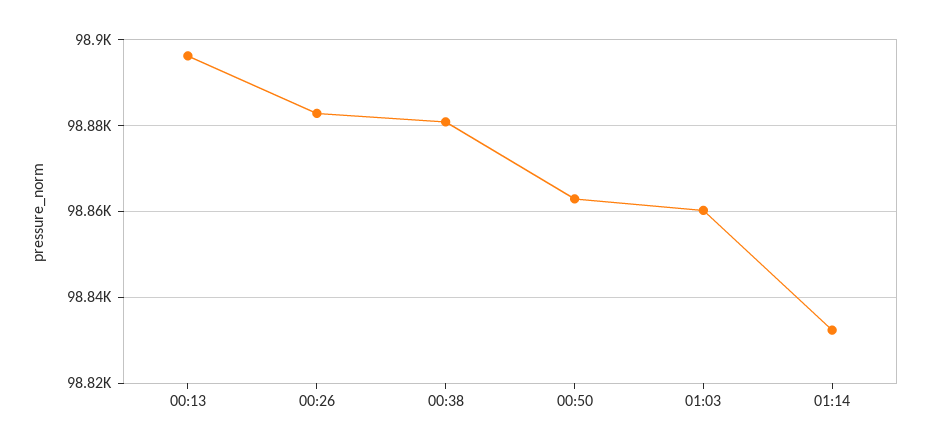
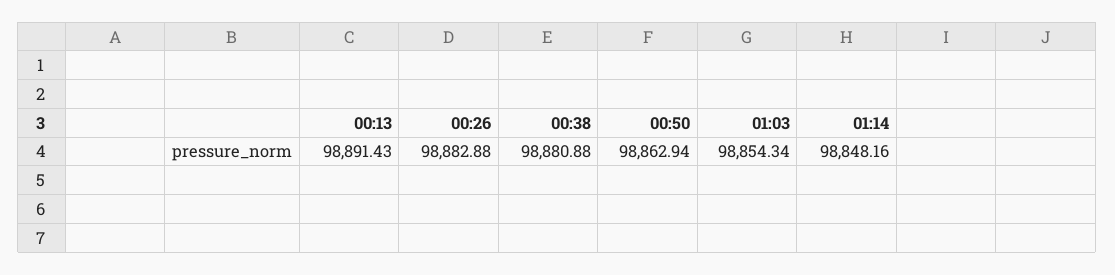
00:13: 98896 -> 98891.43
01:03: 98860 -> 98854.34
01:14: 98832 -> 98848.16

